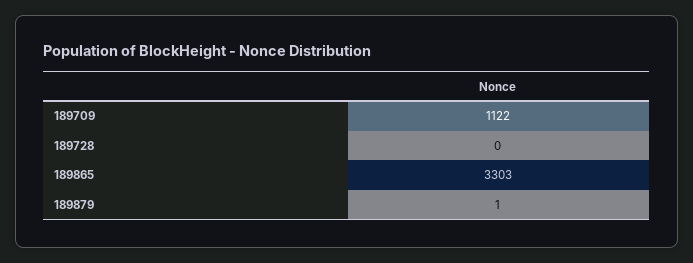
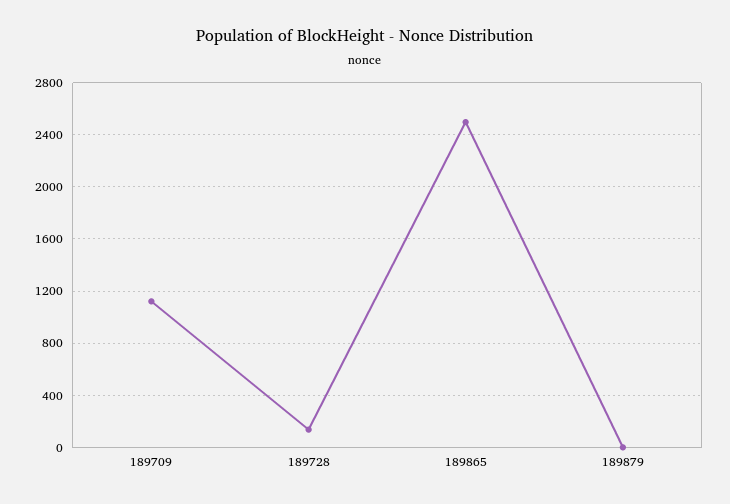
189728: 0 -> 150
189865: 3303 -> 2500

